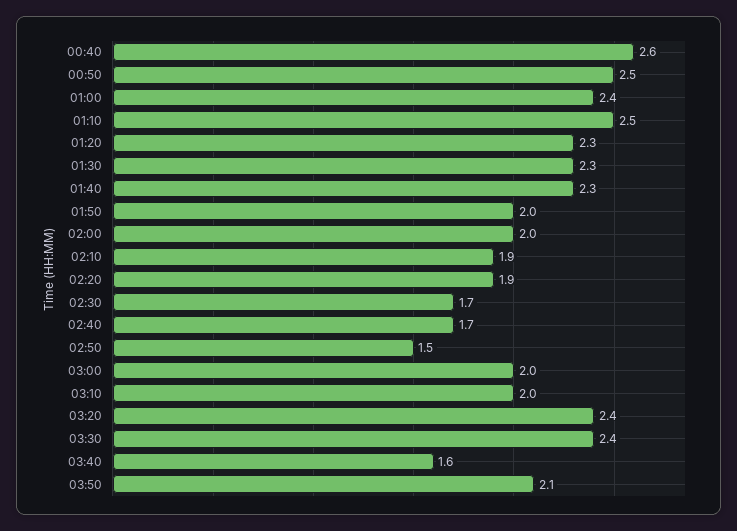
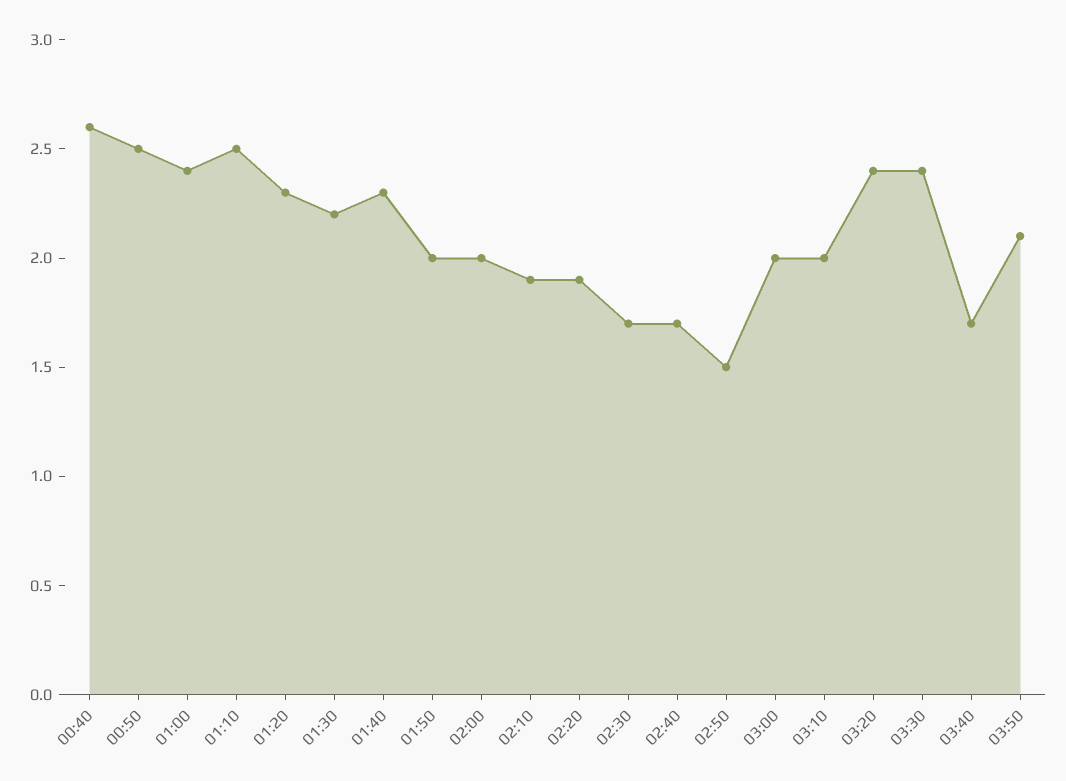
01:30: 2.3 -> 2.2
03:40: 1.6 -> 1.7

